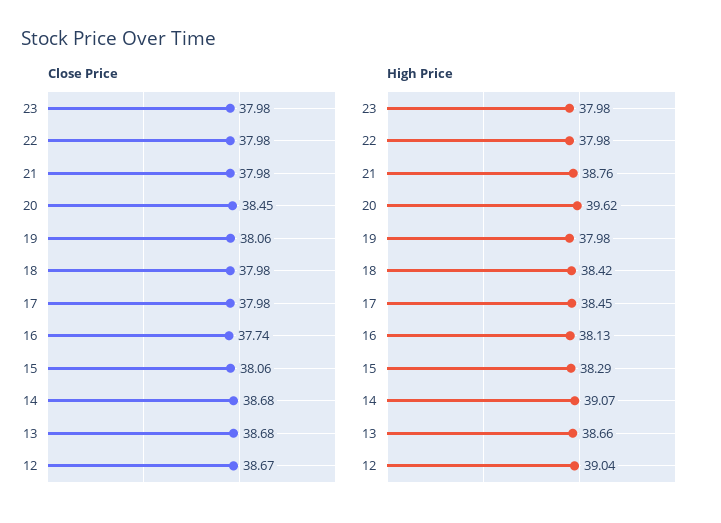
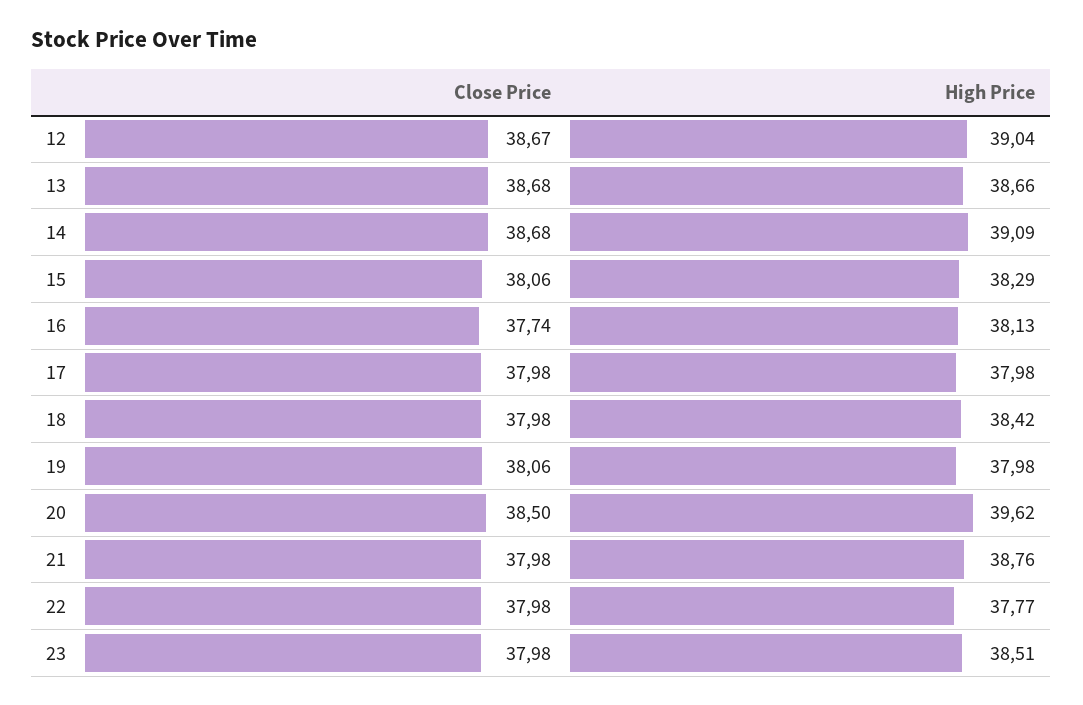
Close Price, 20: 38.45 -> 38.5
High Price, 23: 37.98 -> 38.51
High Price, 22: 37.98 -> 37.77
High Price, 17: 38.45 -> 37.98
High Price, 14: 39.07 -> 39.09

